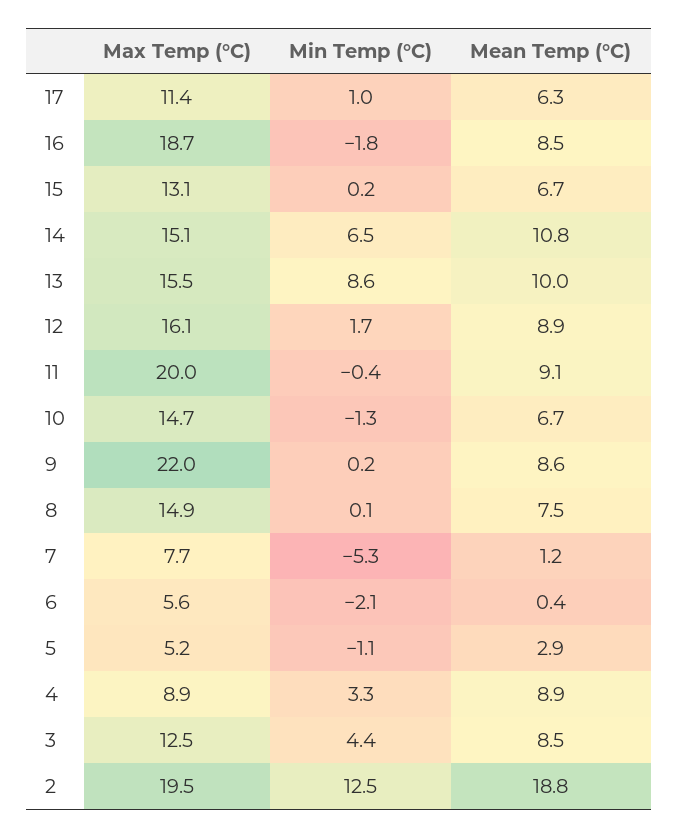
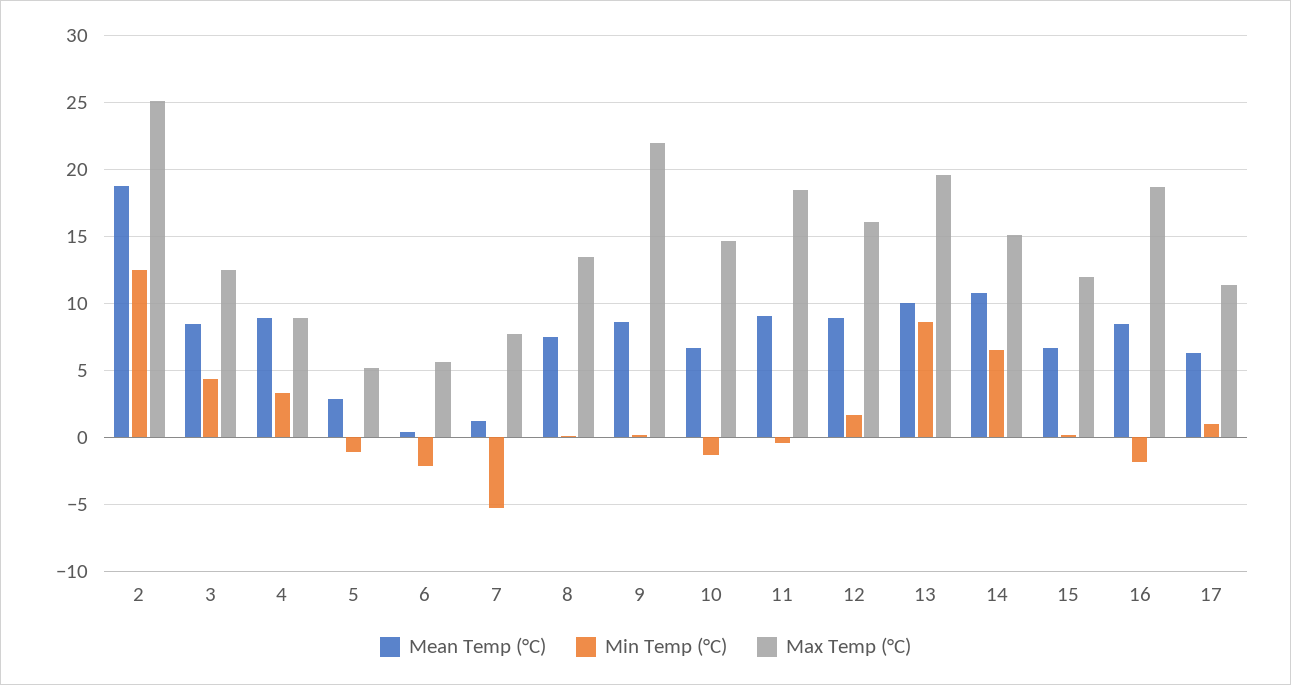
Max Temp (°C), 15: 13.1 -> 12
Max Temp (°C), 13: 15.5 -> 19.5
Max Temp (°C), 11: 20 -> 18.5
Max Temp (°C), 8: 14.9 -> 13.5
Max Temp (°C), 2: 19.5 -> 25

